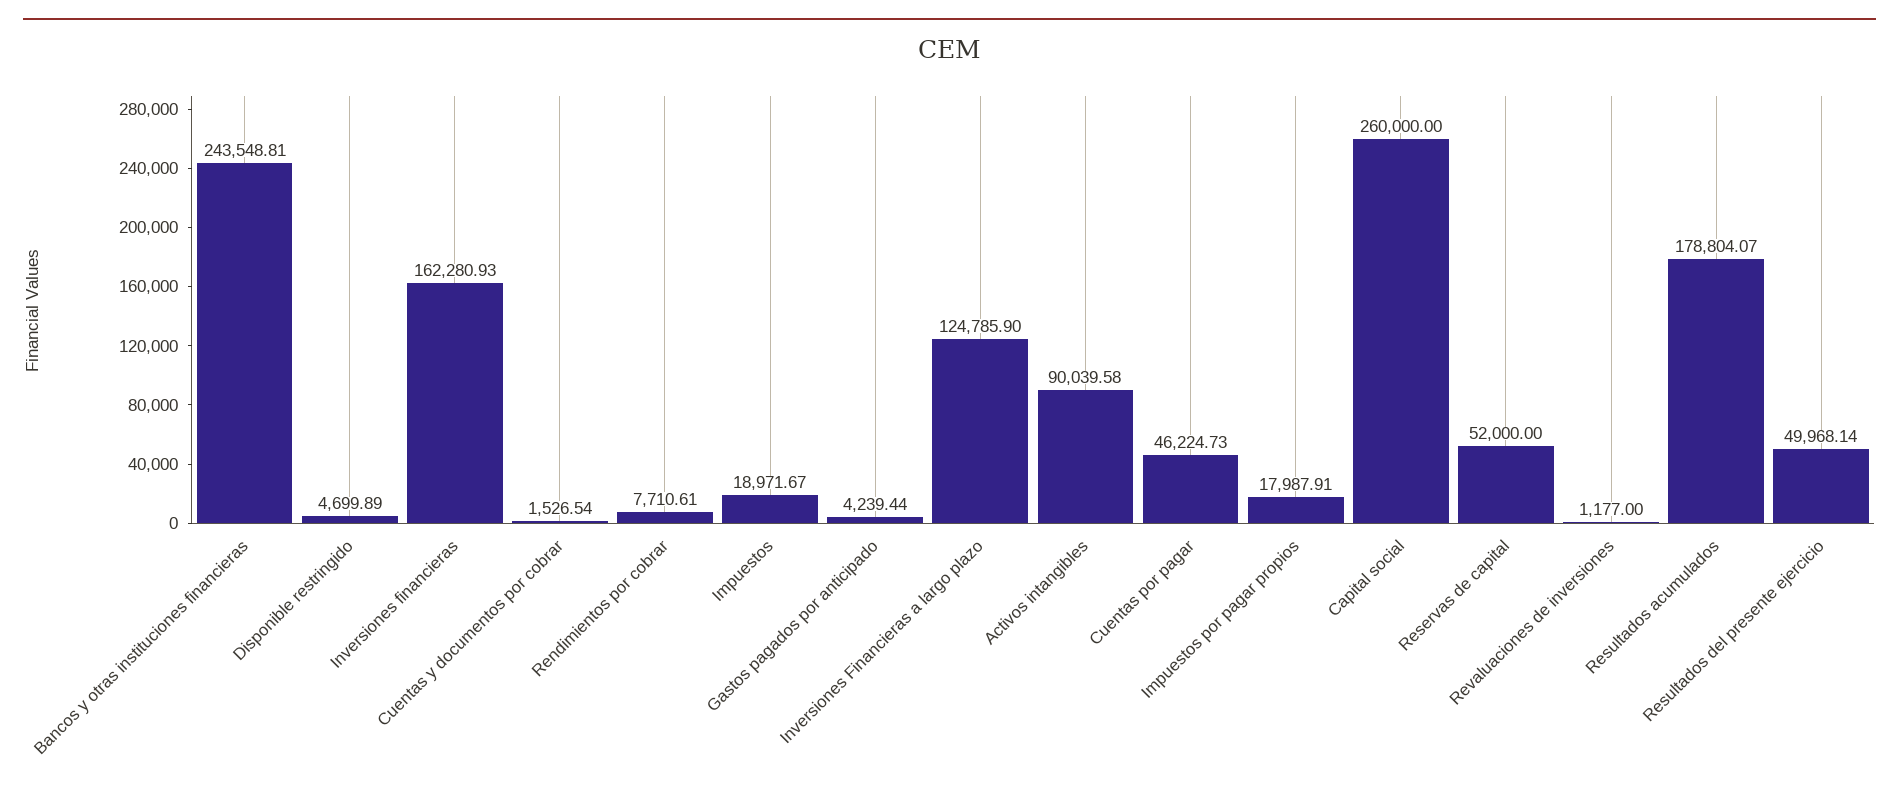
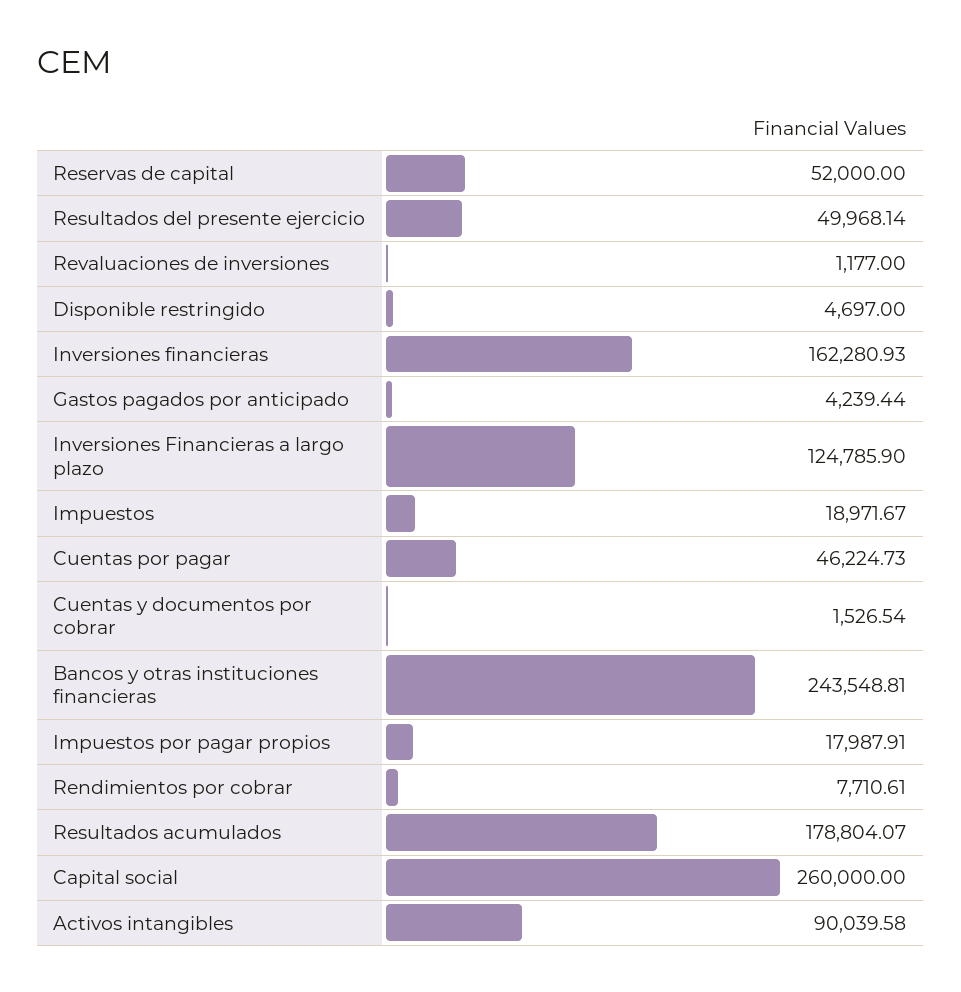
Disponible restringido: 4699.89 -> 4697

